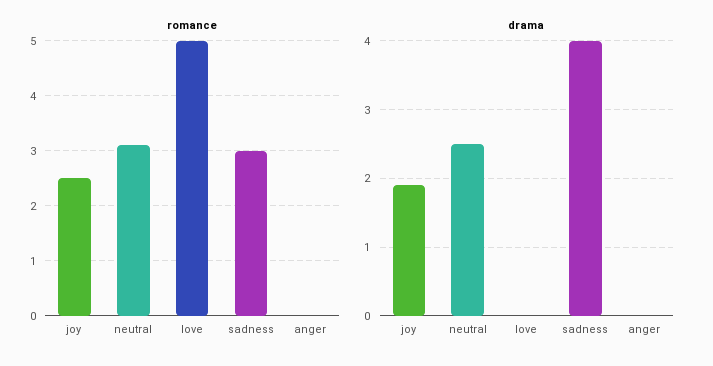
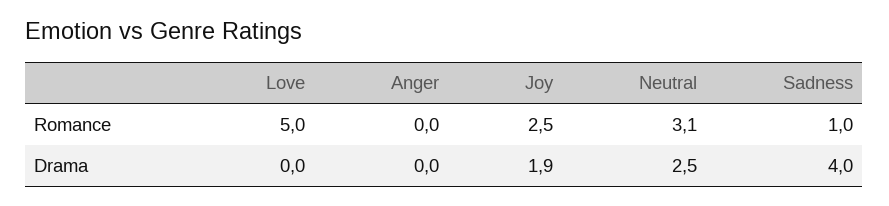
romance, sadness: 3 -> 1

